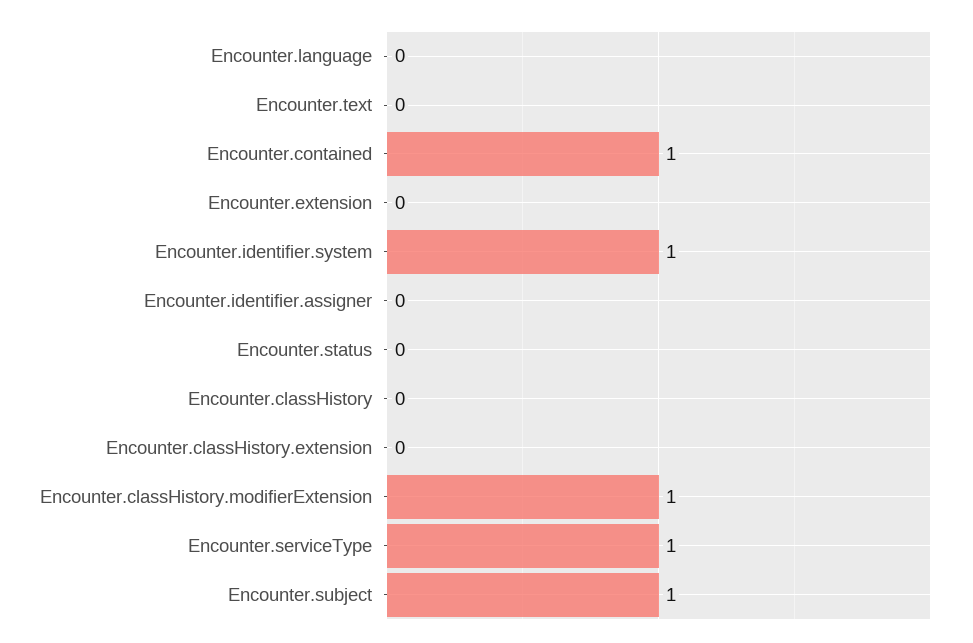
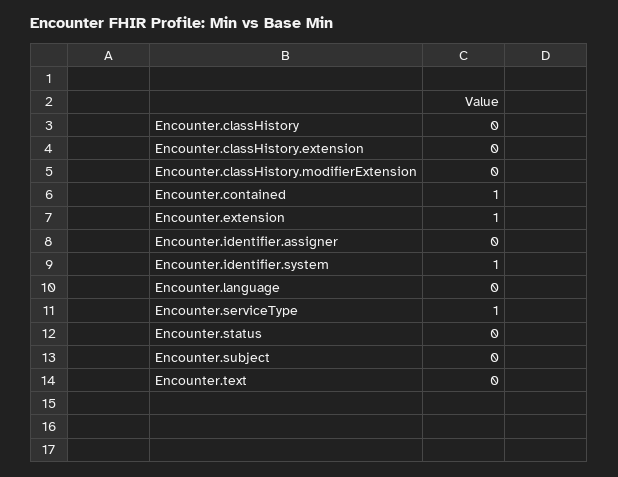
Encounter.extension: 0 -> 1
Encounter.classHistory.modifierExtension: 1 -> 0
Encounter.subject: 1 -> 0

